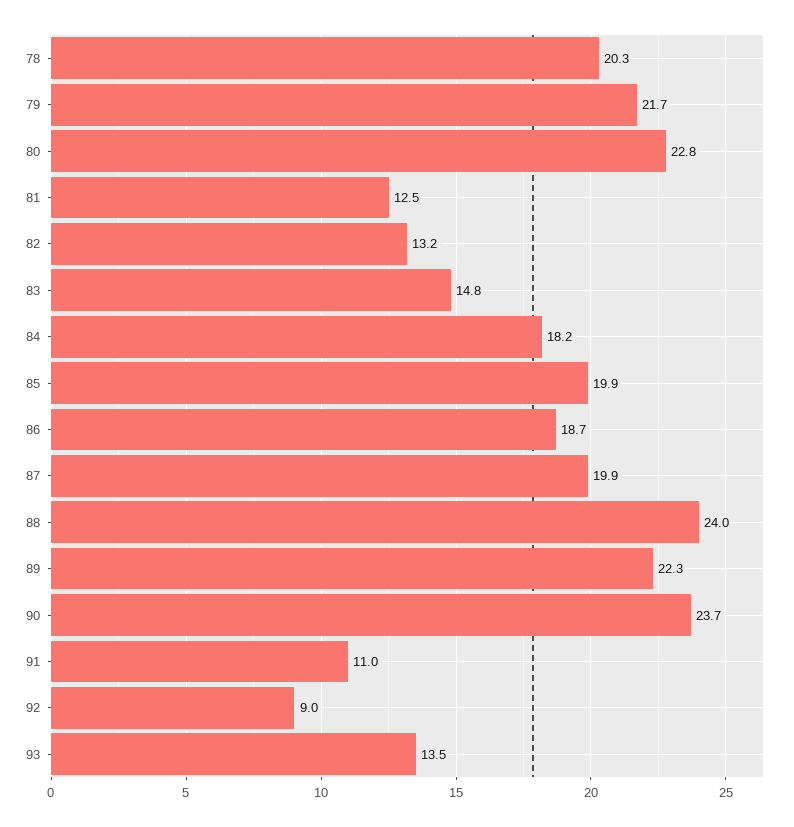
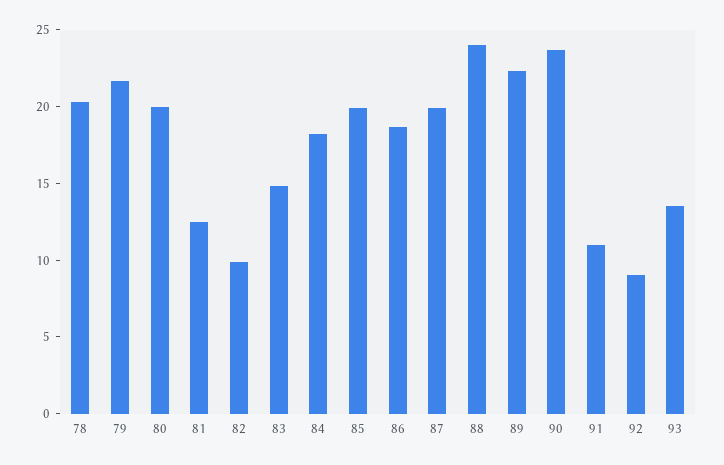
80: 22.8 -> 20
82: 13.2 -> 10

